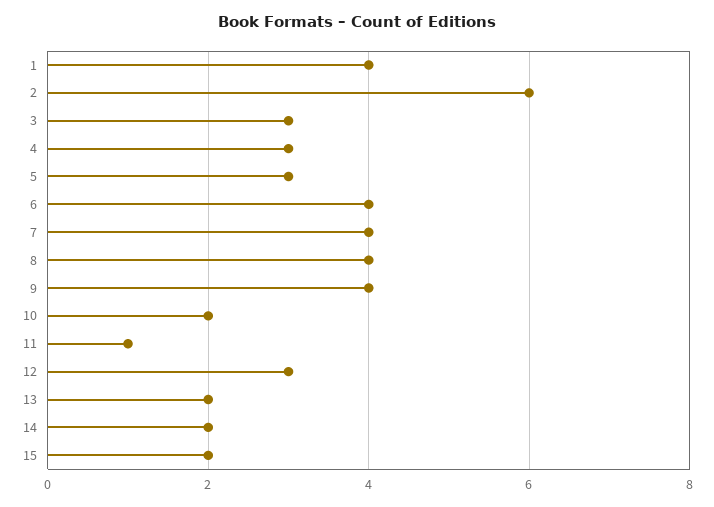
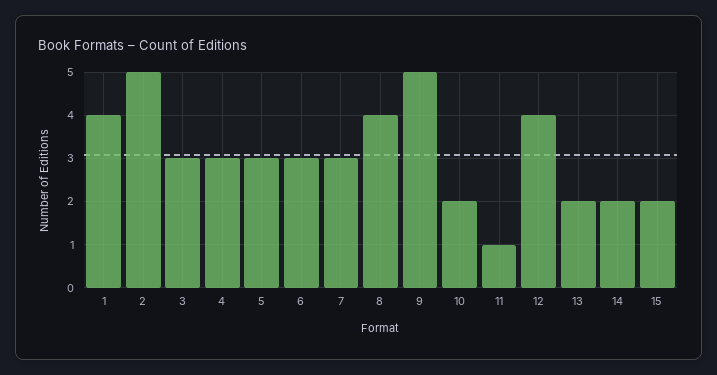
2: 6 -> 5
6: 4 -> 3
7: 4 -> 3
9: 4 -> 5
12: 3 -> 4

